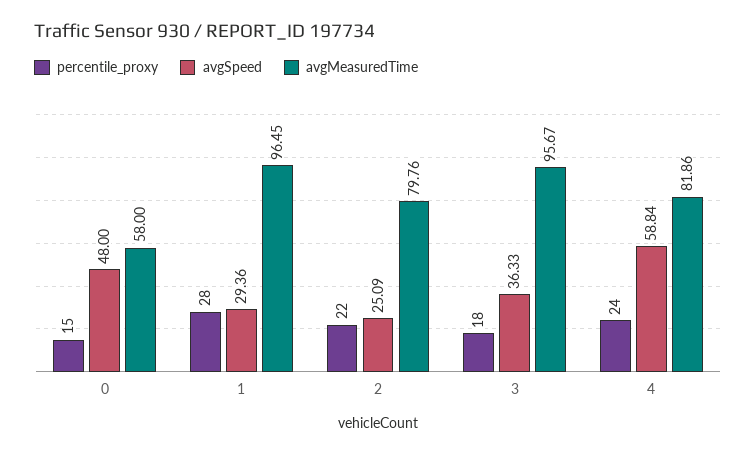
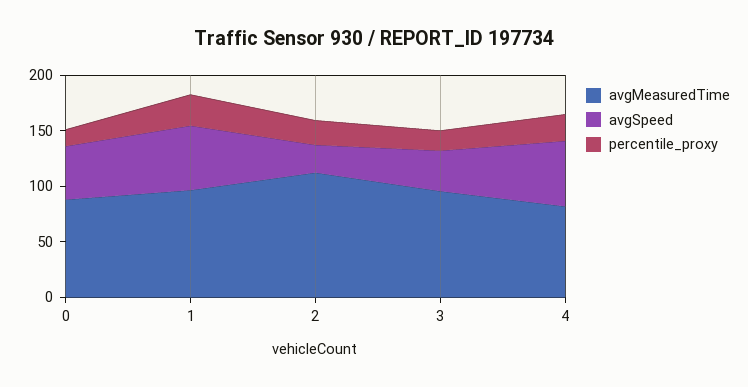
avgMeasuredTime, 0: 58 -> 90
avgSpeed, 1: 29.36 -> 60
avgMeasuredTime, 2: 79.76 -> 110

